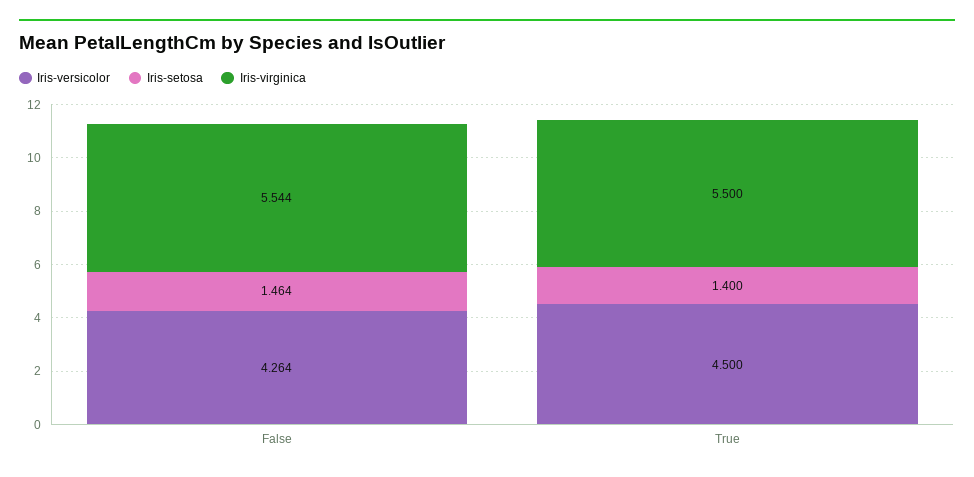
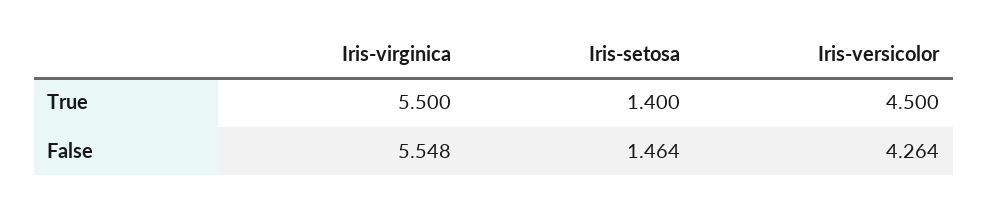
Iris-virginica, False: 5.544 -> 5.548

